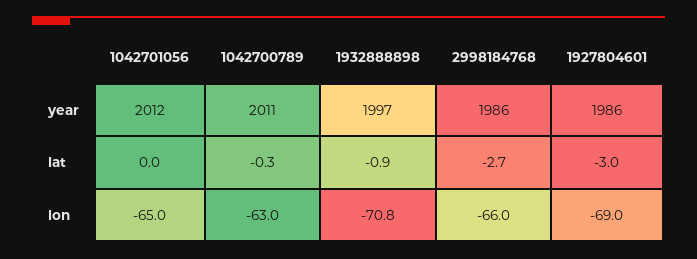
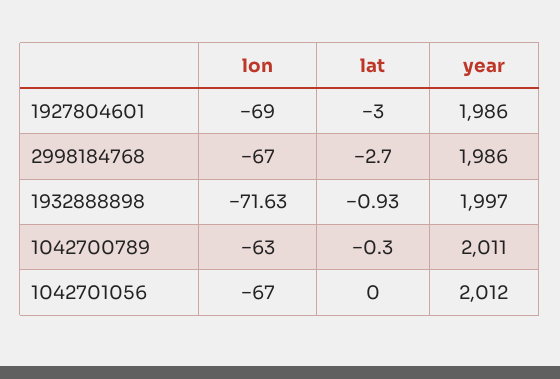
1042701056, lon: -65 -> -67
1932888898, lon: -70.8 -> -71.63
2998184768, lon: -66 -> -67

